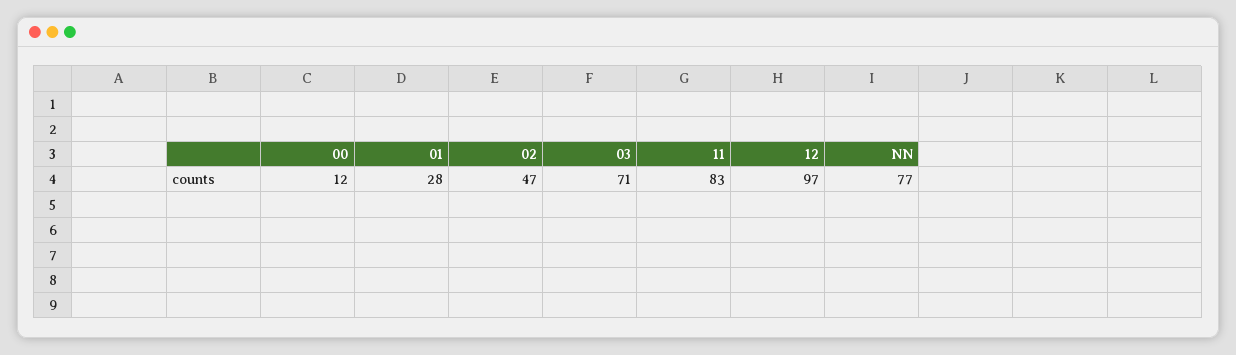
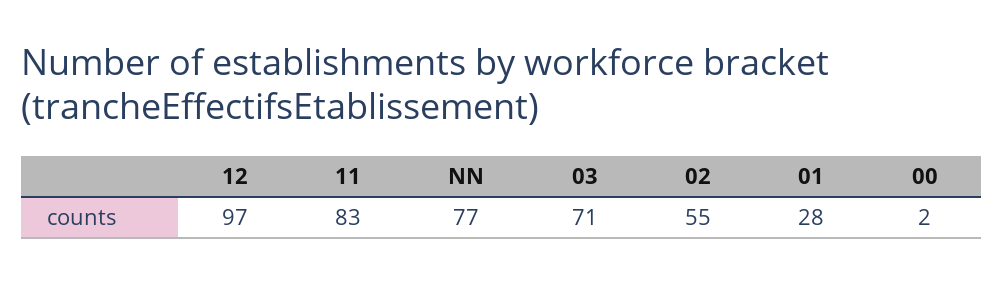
00: 12 -> 2
02: 47 -> 55

